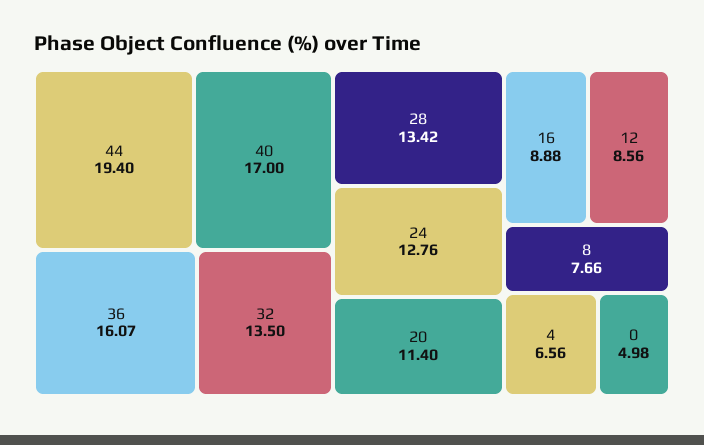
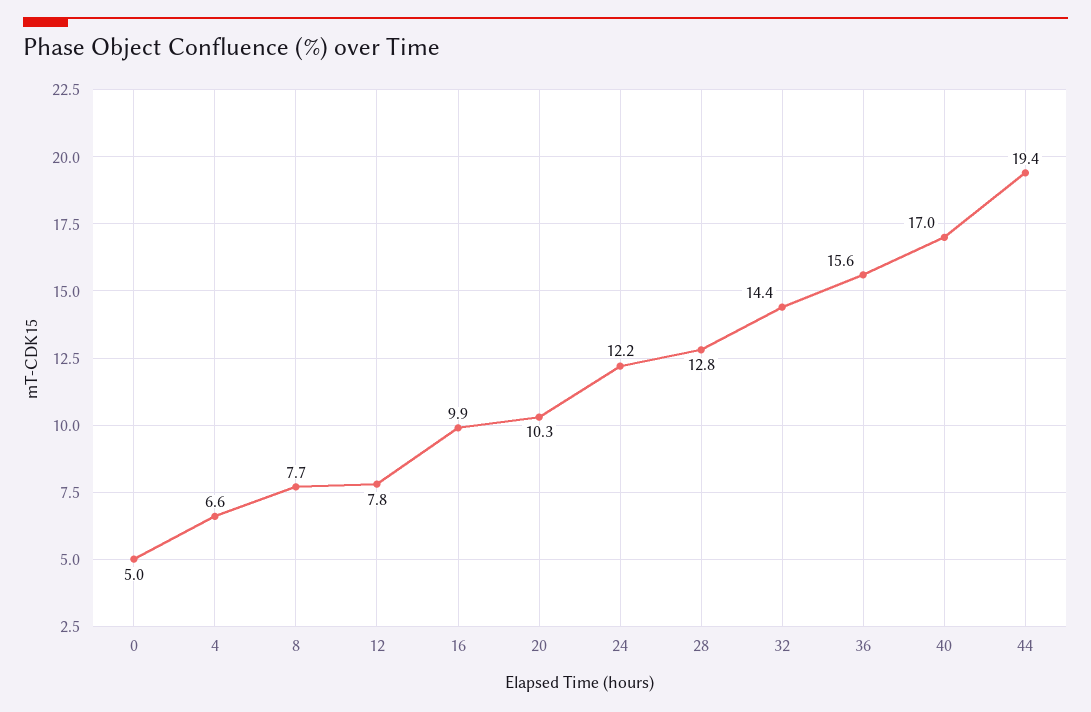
36: 16.07 -> 15.6
32: 13.5 -> 14.4
28: 13.42 -> 12.8
24: 12.76 -> 12.2
20: 11.4 -> 10.3
16: 8.88 -> 9.9
12: 8.56 -> 7.8

